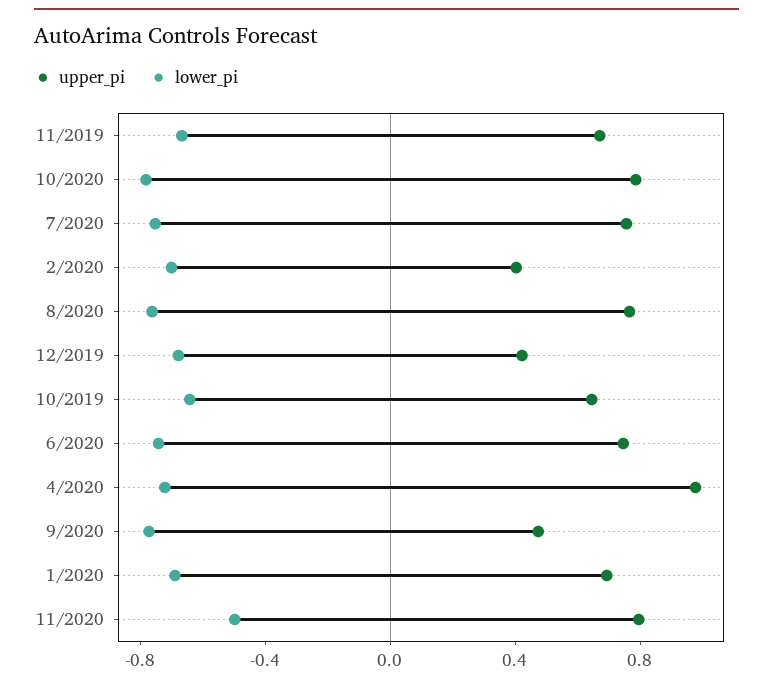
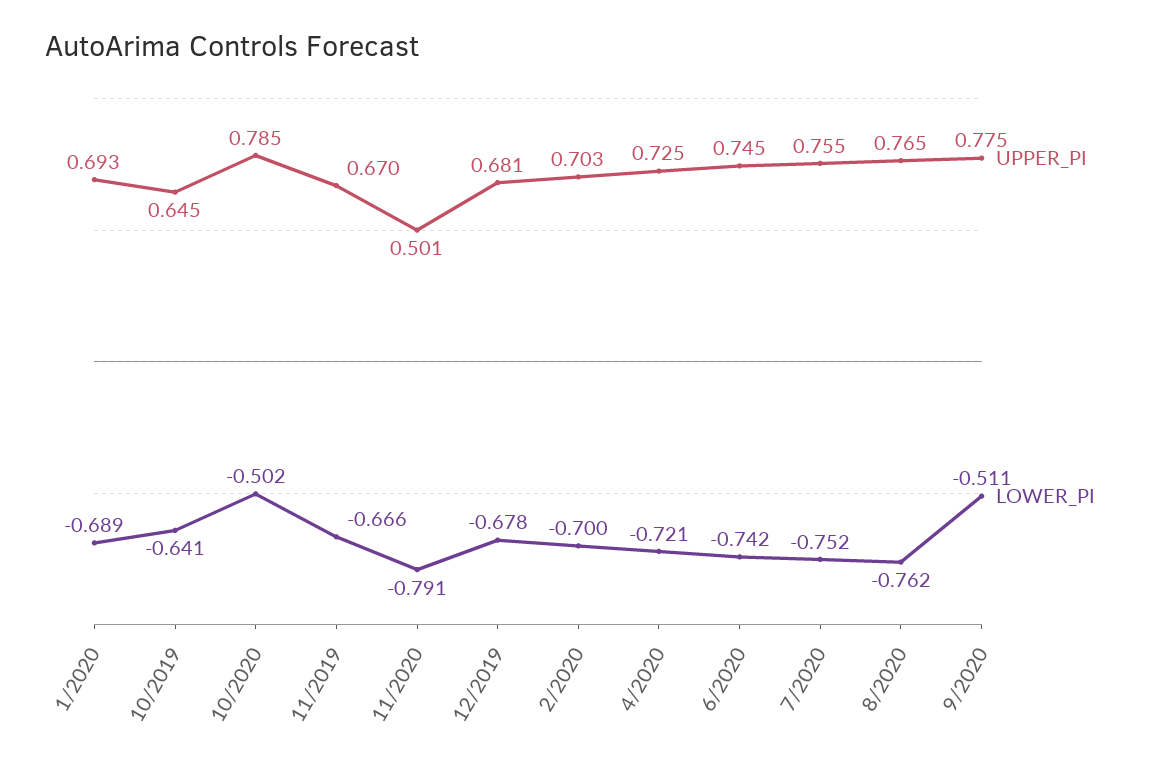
lower_pi, 10/2020: -0.8 -> -0.502
upper_pi, 2/2020: 0.4 -> 0.703
upper_pi, 12/2019: 0.4 -> 0.681
upper_pi, 4/2020: 1 -> 0.725
upper_pi, 9/2020: 0.5 -> 0.775
lower_pi, 9/2020: -0.8 -> -0.511
upper_pi, 11/2020: 0.8 -> 0.501
lower_pi, 11/2020: -0.5 -> -0.791

